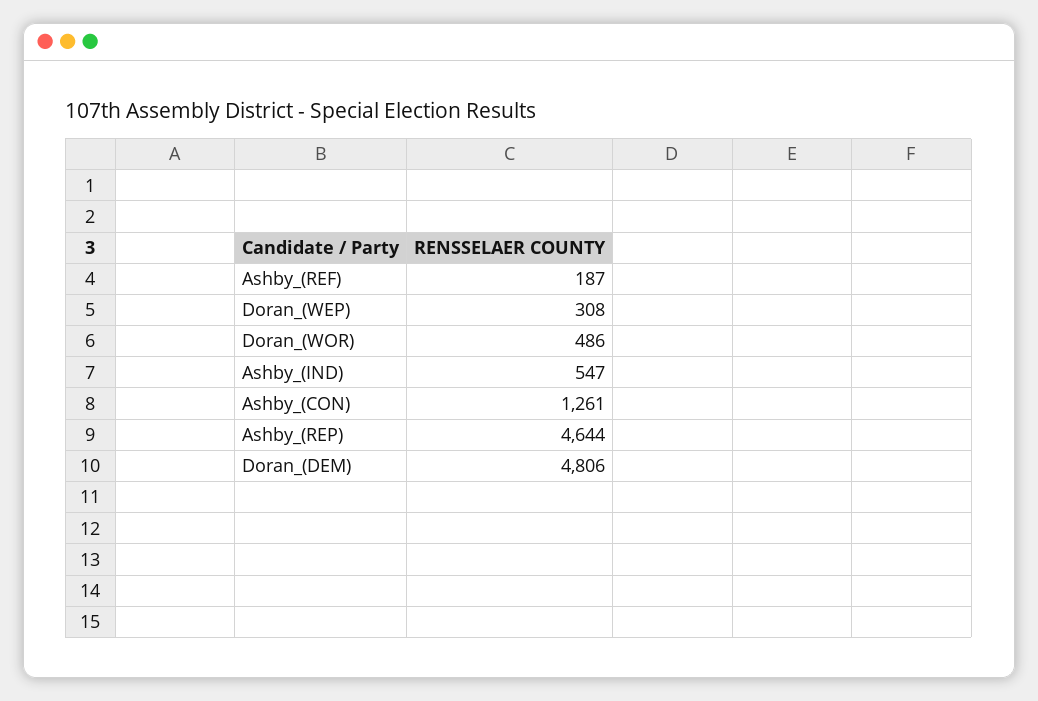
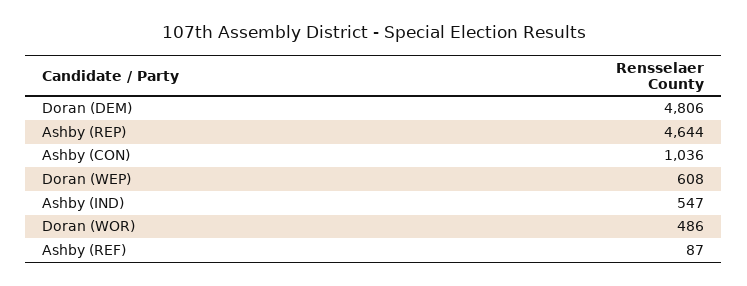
Ashby_(REF): 187 -> 87
Doran_(WEP): 308 -> 608
Ashby_(CON): 1261 -> 1036

